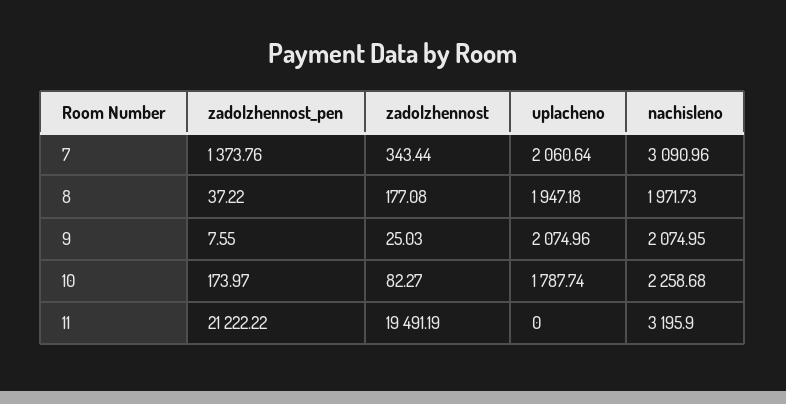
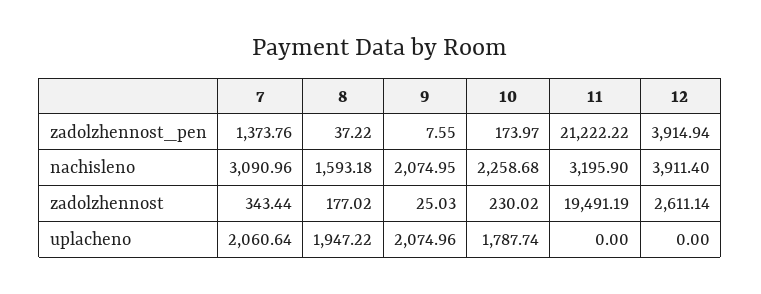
zadolzhennost, 8: 177.08 -> 177.02
uplacheno, 8: 1947.18 -> 1947.22
nachisleno, 8: 1971.73 -> 1593.18
zadolzhennost, 10: 82.27 -> 230.02
zadolzhennost_pen, 12: none -> 3914.94
nachisleno, 12: none -> 3911.4
zadolzhennost, 12: none -> 2611.14
uplacheno, 12: none -> 0

